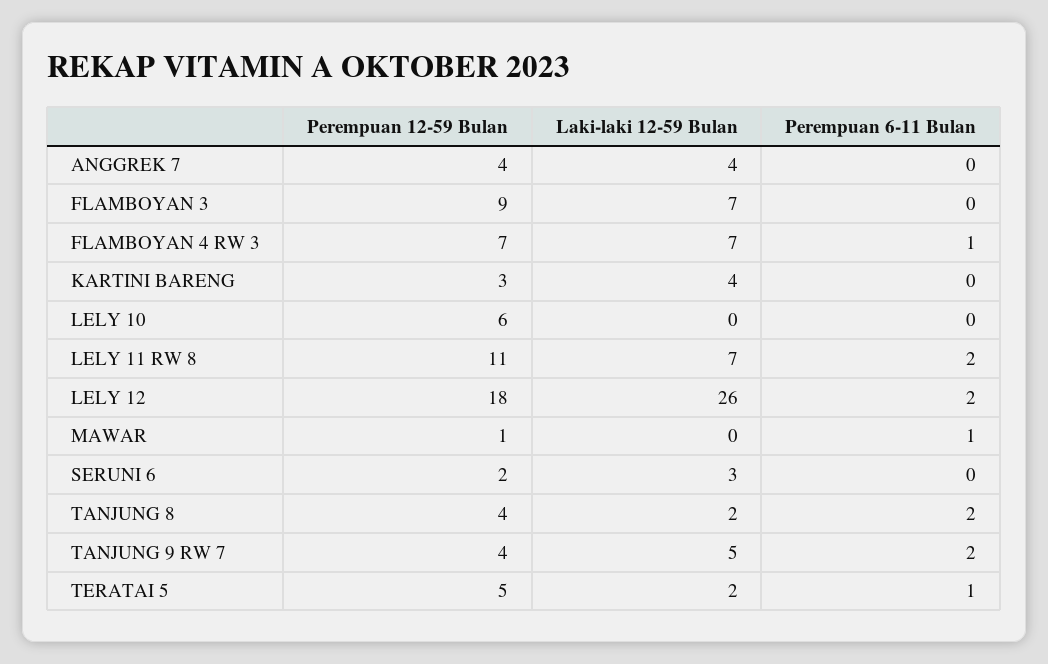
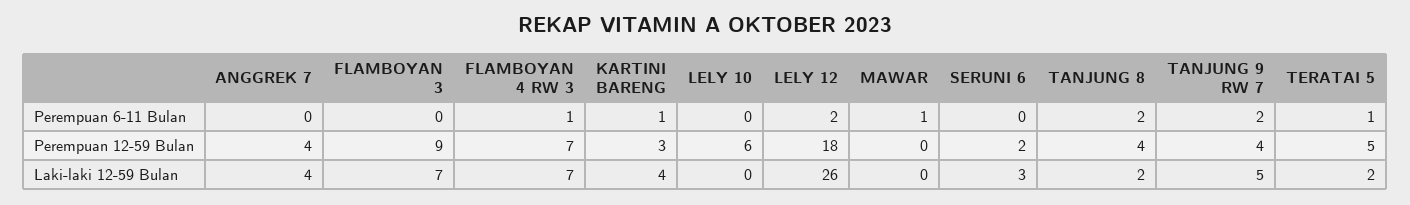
Perempuan 6-11 Bulan, KARTINI BARENG: 0 -> 1
Perempuan 12-59 Bulan, LELY 11 RW 8: 11 -> none
Laki-laki 12-59 Bulan, LELY 11 RW 8: 7 -> none
Perempuan 6-11 Bulan, LELY 11 RW 8: 2 -> none
Perempuan 12-59 Bulan, MAWAR: 1 -> 0

